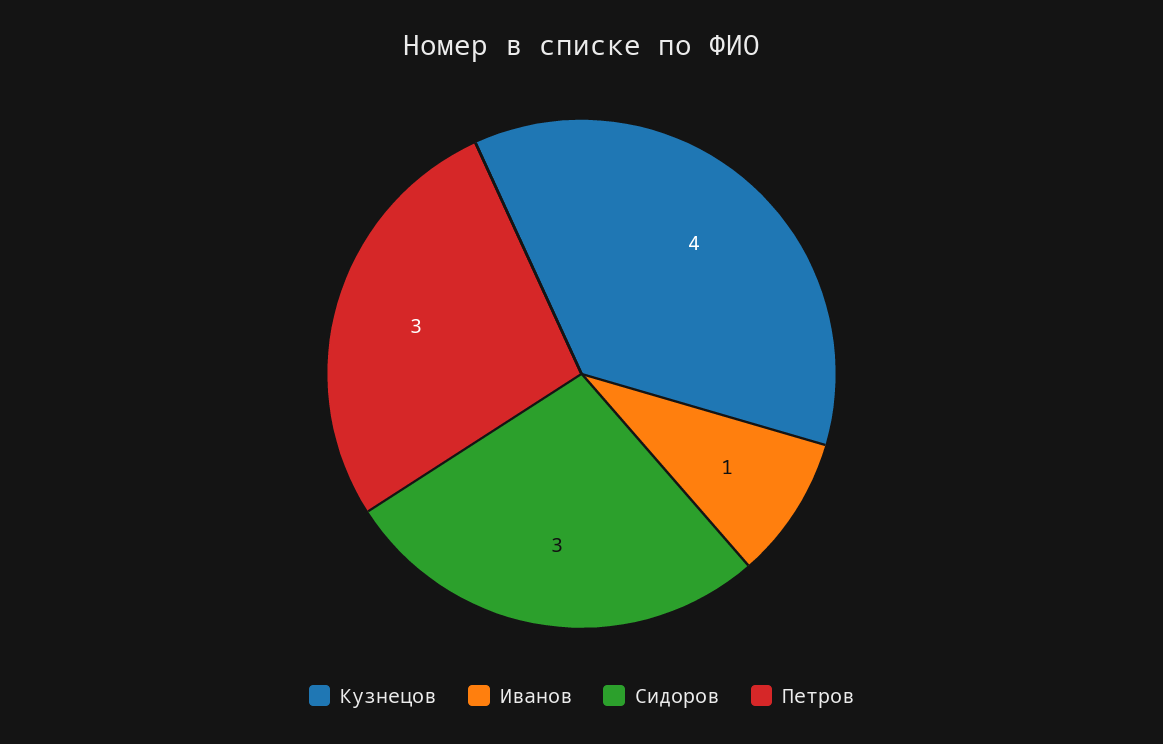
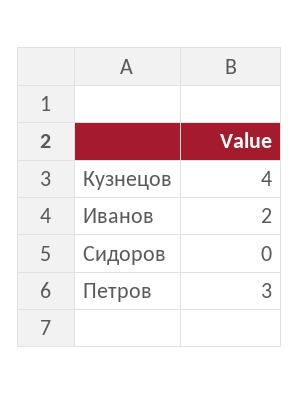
Иванов: 1 -> 2
Сидоров: 3 -> 0

